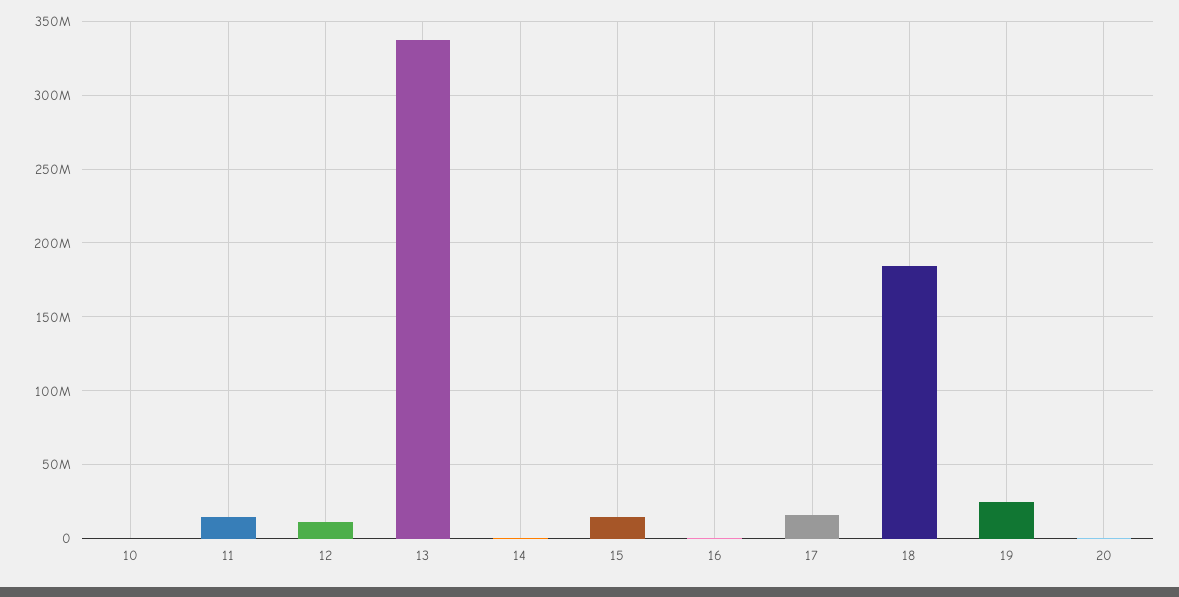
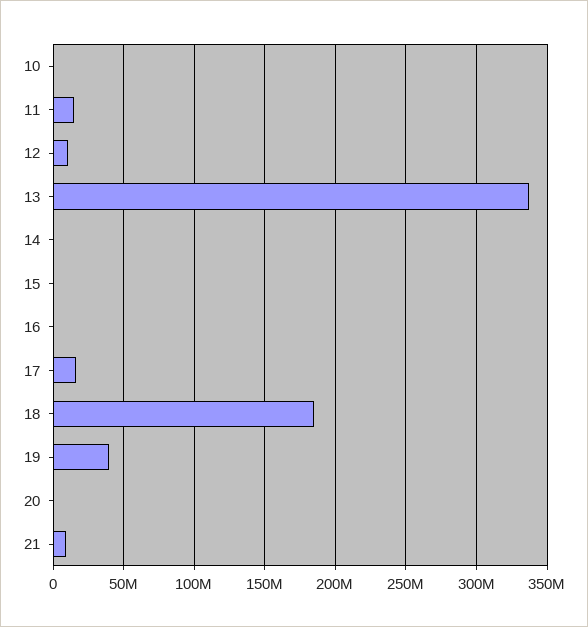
15: 15000000 -> 0
19: 25000000 -> 40000000
21: none -> 10000000

